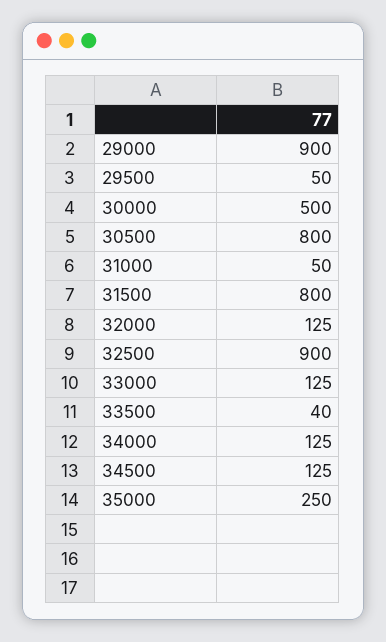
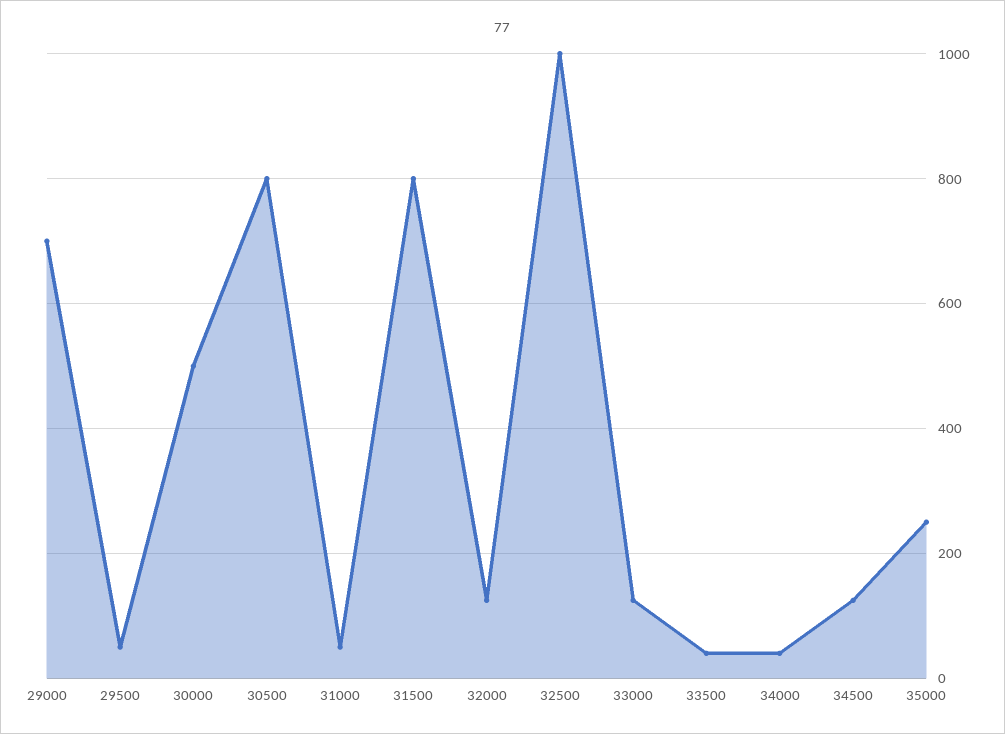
29000: 900 -> 700
32500: 900 -> 1000
34000: 125 -> 40

